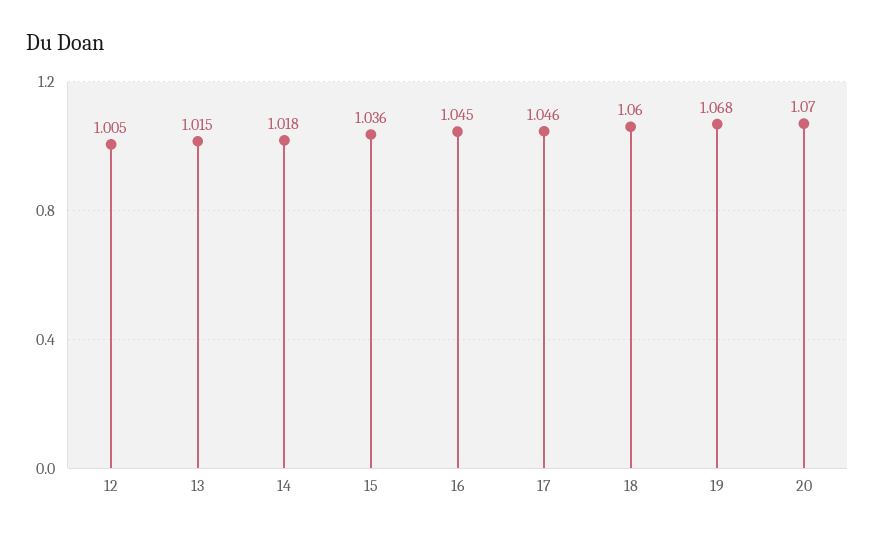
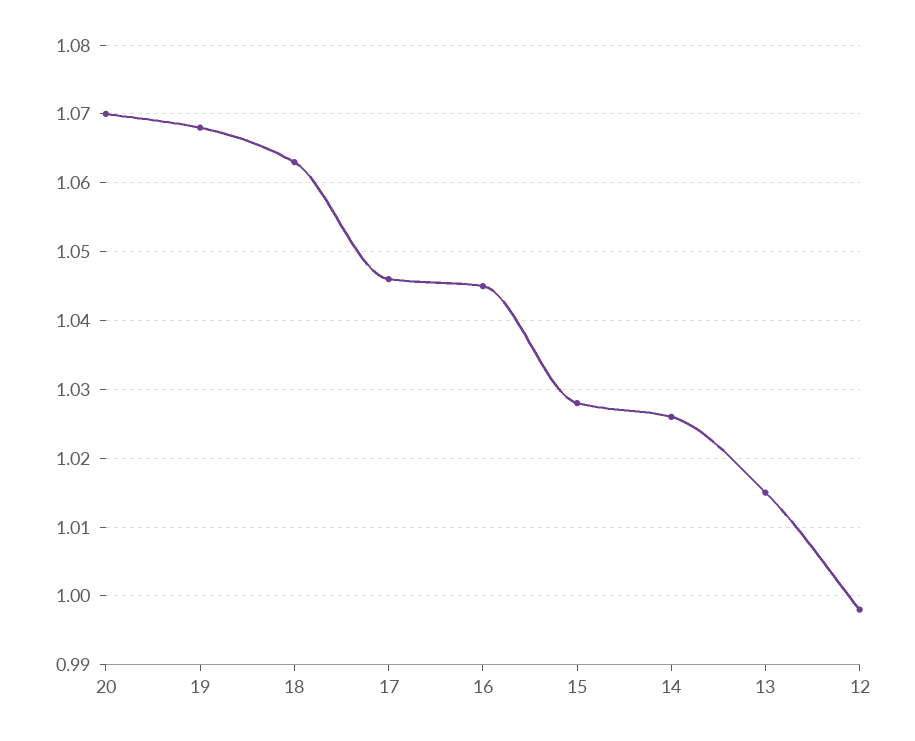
12: 1.005 -> 0.998
14: 1.018 -> 1.026
15: 1.036 -> 1.028
18: 1.06 -> 1.063

